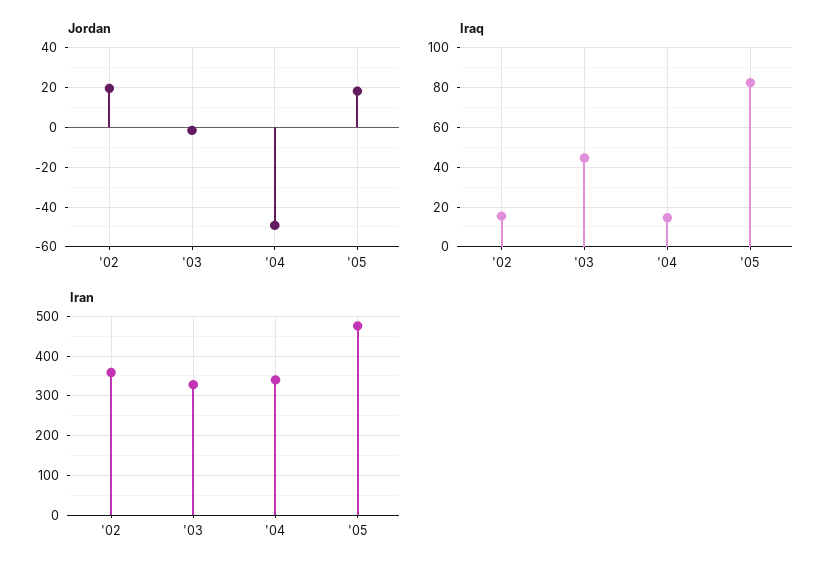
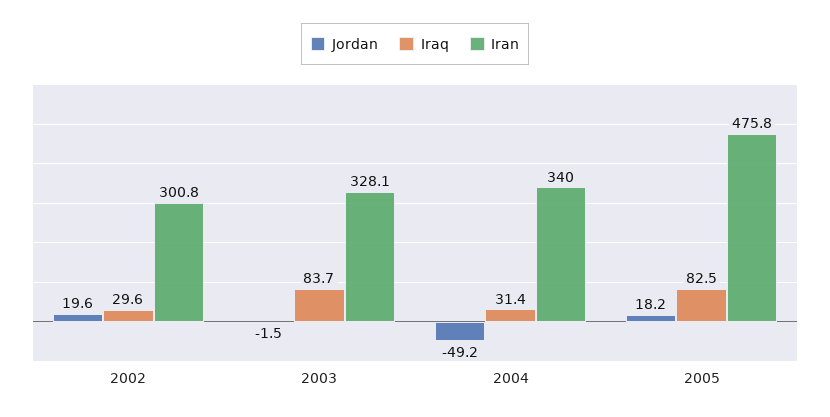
Iraq, '02: 15 -> 29.6
Iraq, '03: 45 -> 83.7
Iraq, '04: 15 -> 31.4
Iran, '02: 360 -> 300.8

